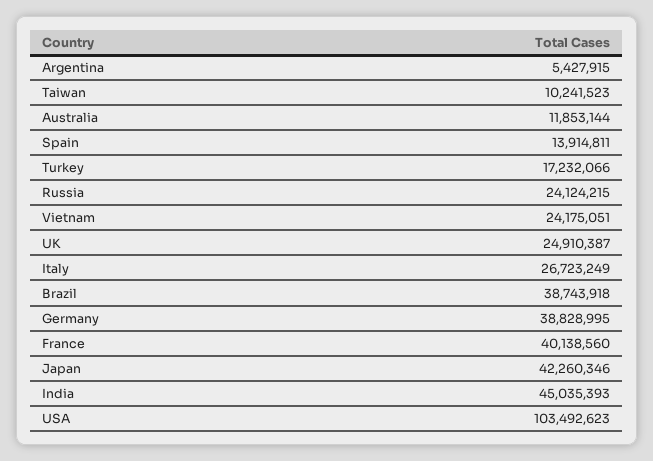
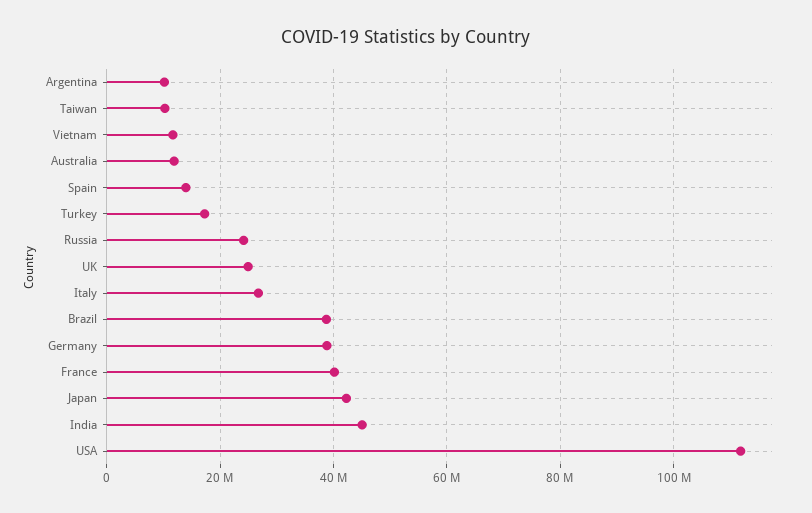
Argentina: 5427915 -> 10000000
Vietnam: 24175051 -> 12000000
USA: 103492623 -> 112000000

